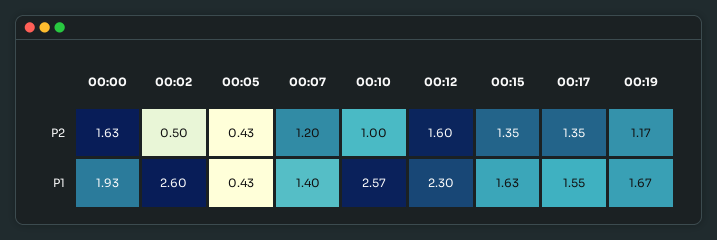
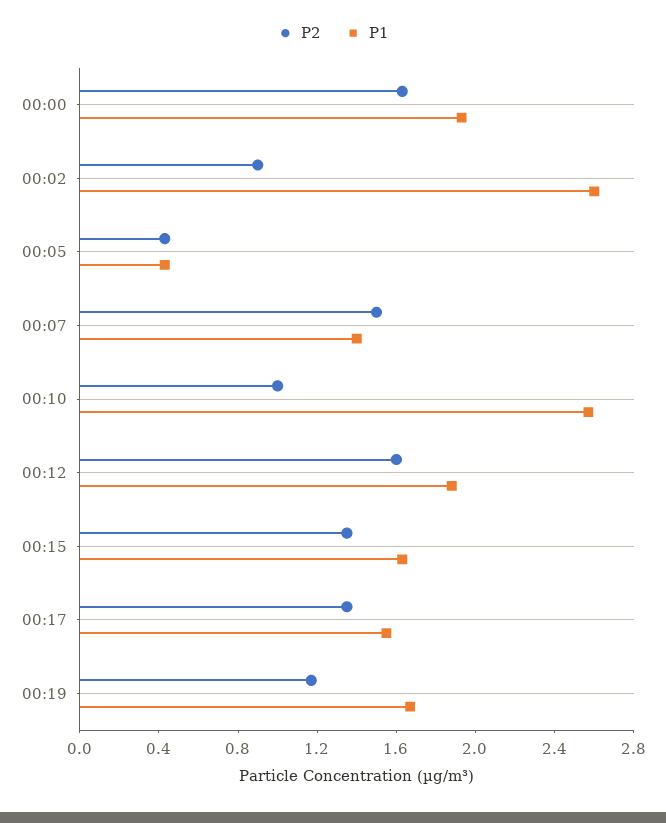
P2, 00:02: 0.5 -> 0.9
P2, 00:07: 1.2 -> 1.5
P1, 00:12: 2.3 -> 1.9

